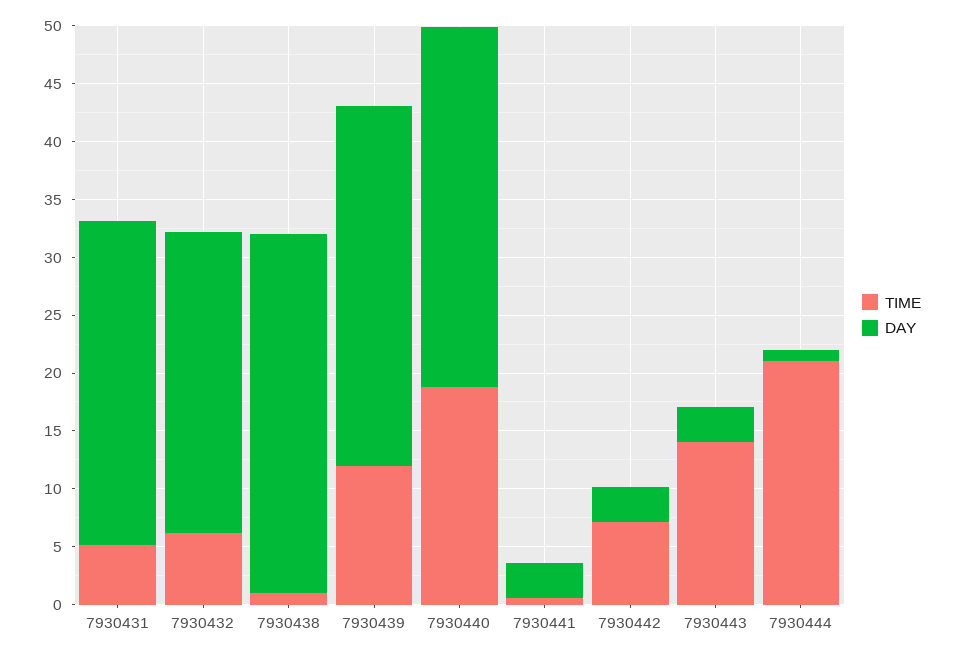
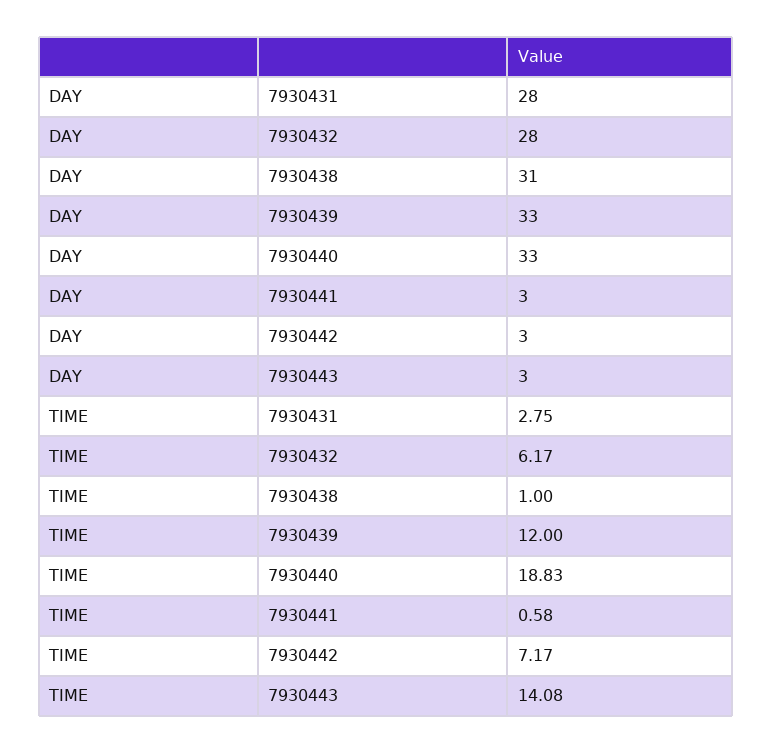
TIME, 7930431: 5 -> 2.75
DAY, 7930432: 26 -> 28
DAY, 7930439: 31 -> 33
DAY, 7930440: 31 -> 33
TIME, 7930444: 21 -> none
DAY, 7930444: 1 -> none

